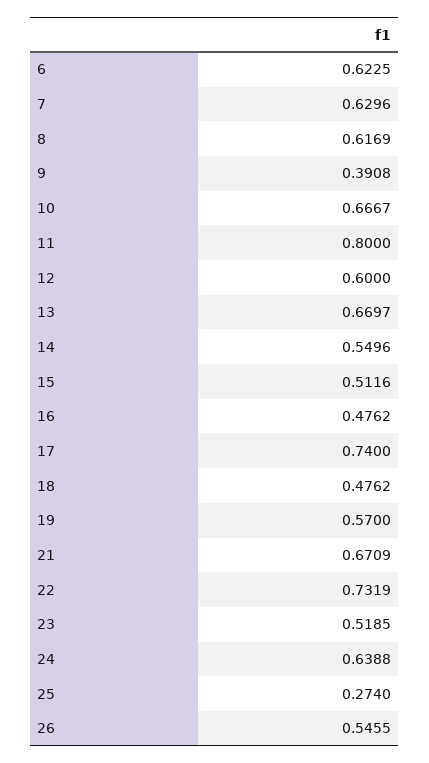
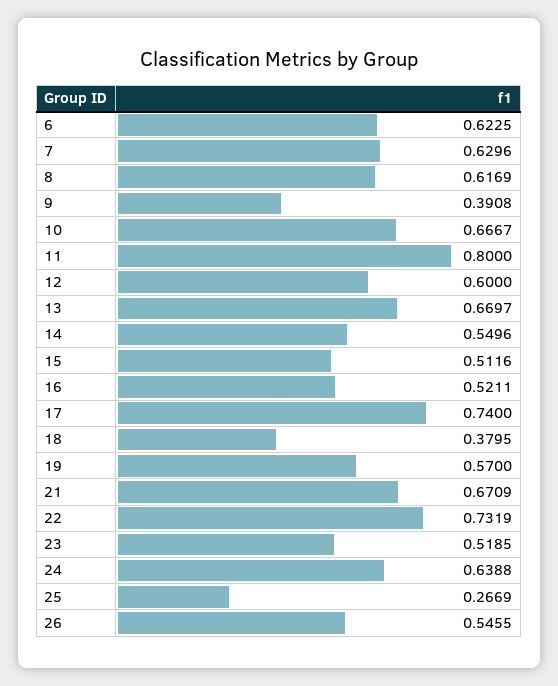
16: 0.4762 -> 0.5211
18: 0.4762 -> 0.3795
25: 0.274 -> 0.2669

